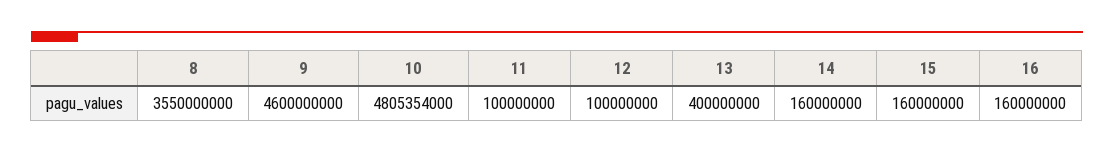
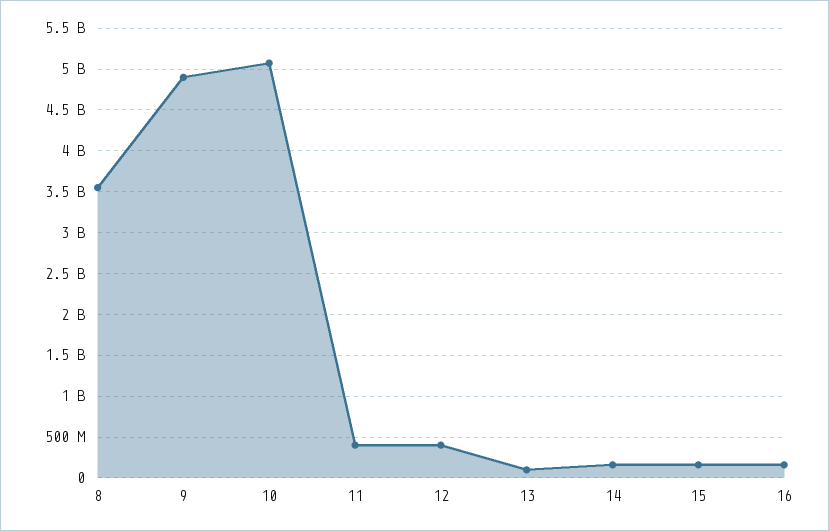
9: 4600000000 -> 4900000000
10: 4805354000 -> 5100000000
11: 100000000 -> 400000000
12: 100000000 -> 400000000
13: 400000000 -> 100000000

